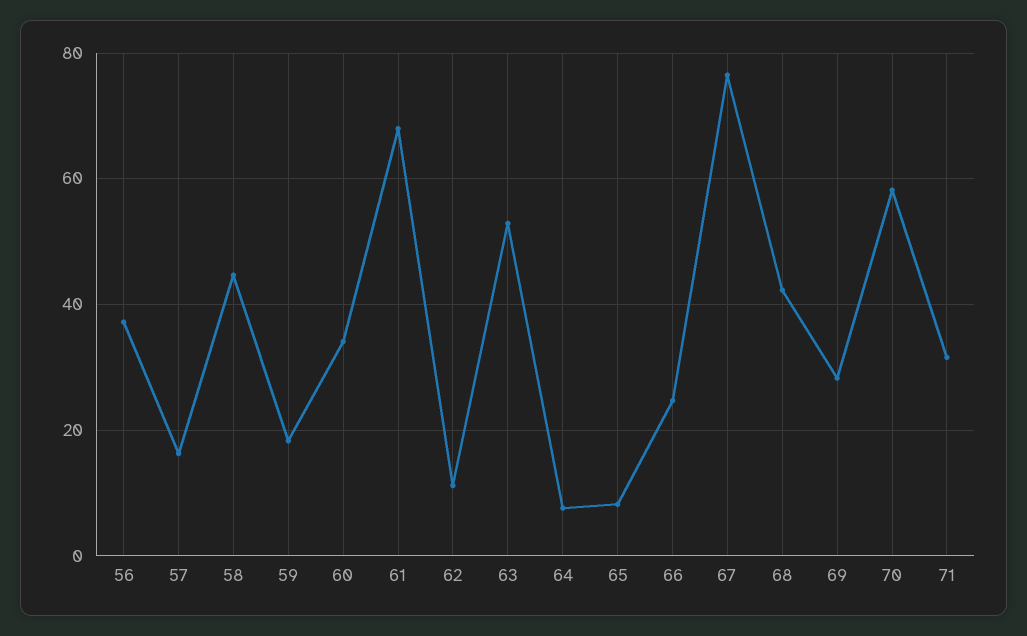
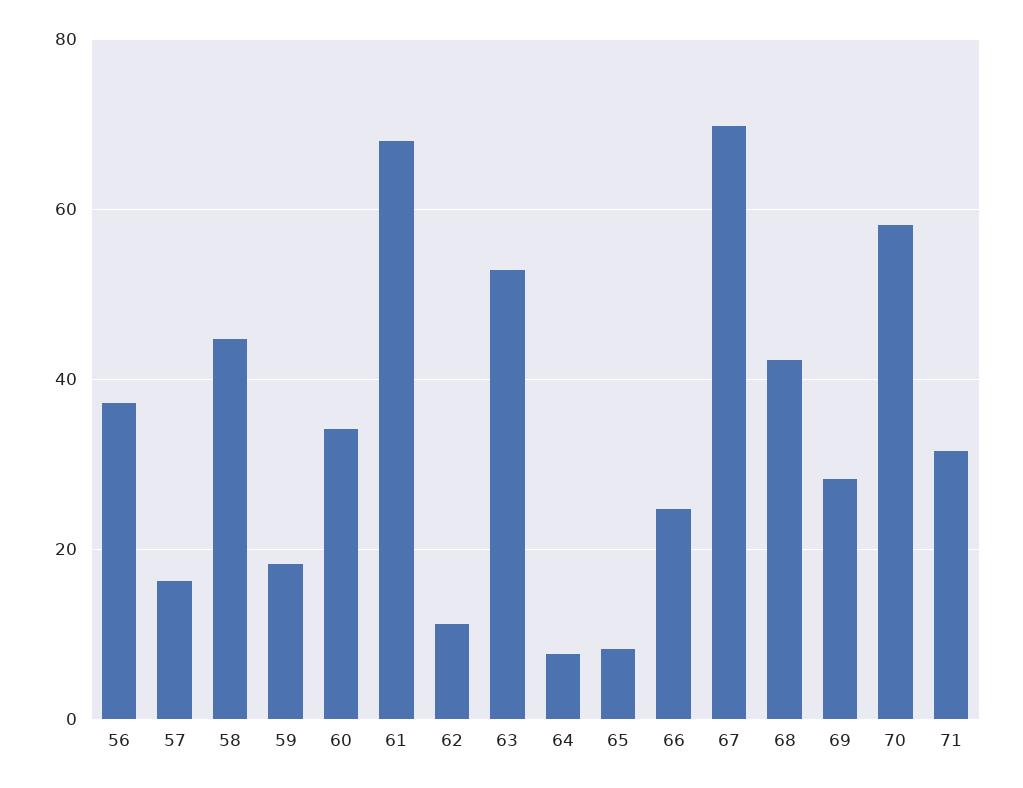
67: 76 -> 70

